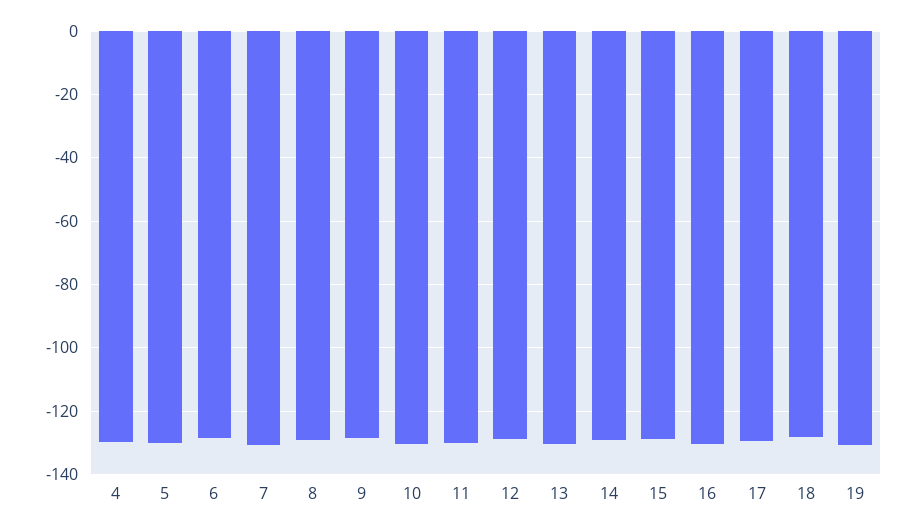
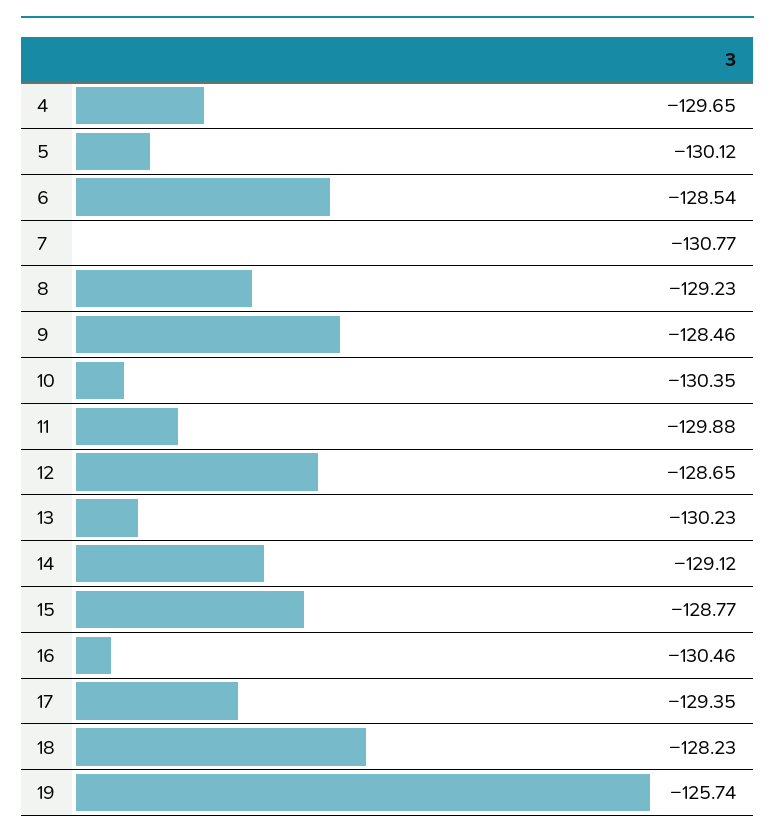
19: -130 -> -125.74

